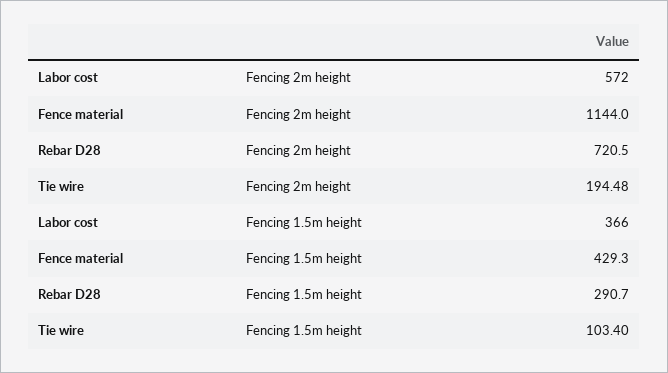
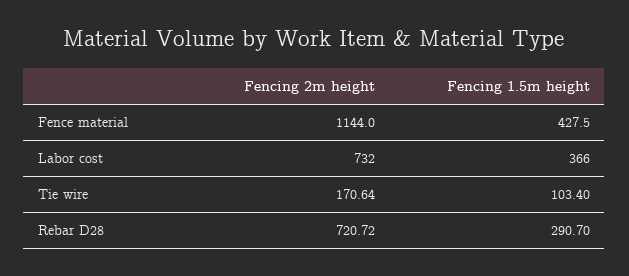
Labor cost, Fencing 2m height: 572 -> 732
Rebar D28, Fencing 2m height: 720.5 -> 720.72
Tie wire, Fencing 2m height: 194.48 -> 170.64
Fence material, Fencing 1.5m height: 429.3 -> 427.5

